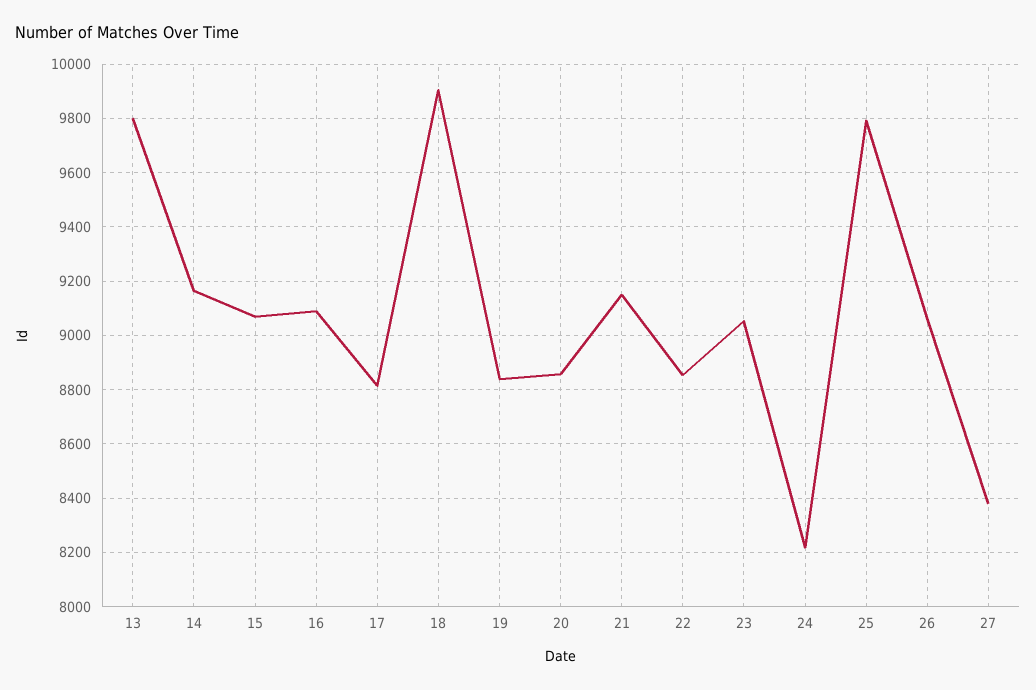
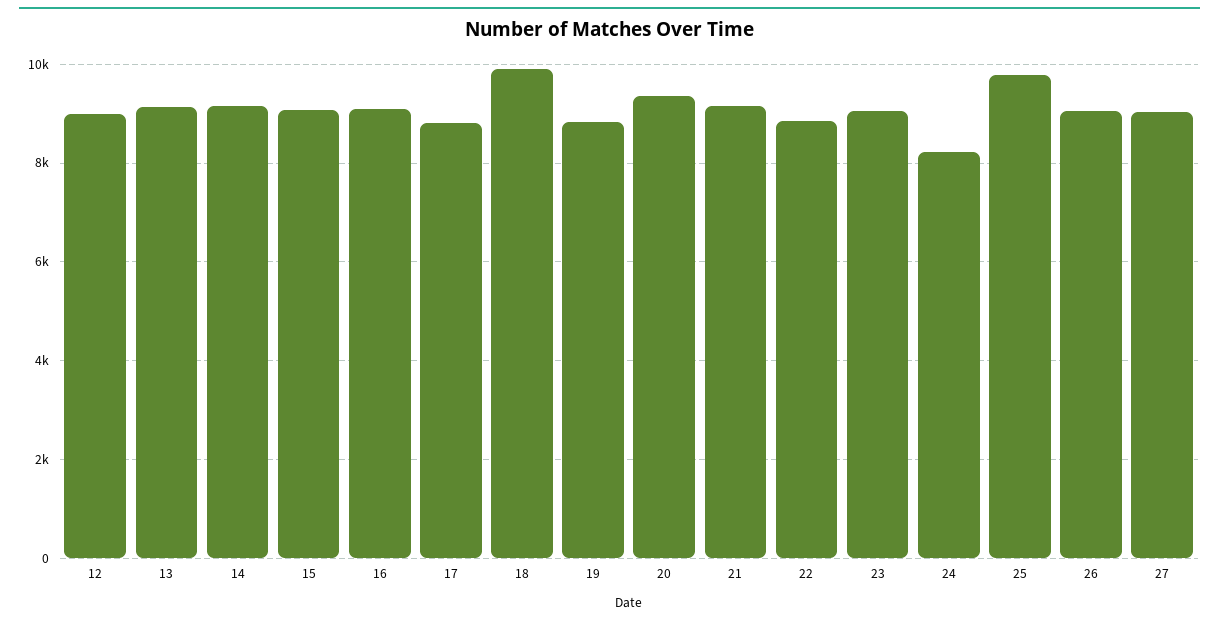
13: 9800 -> 9200
20: 8850 -> 9400
27: 8375 -> 9000
12: none -> 9000

